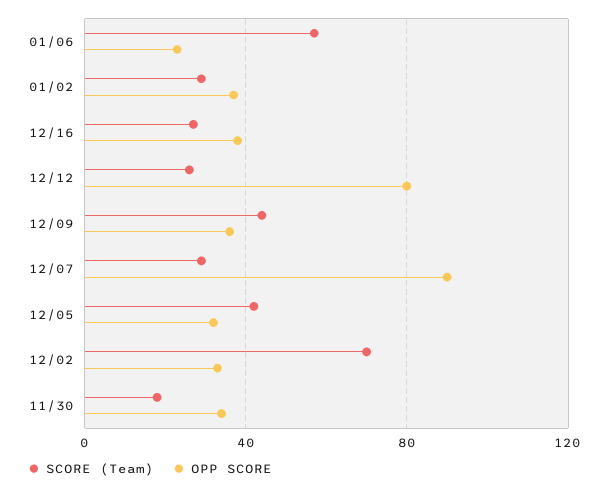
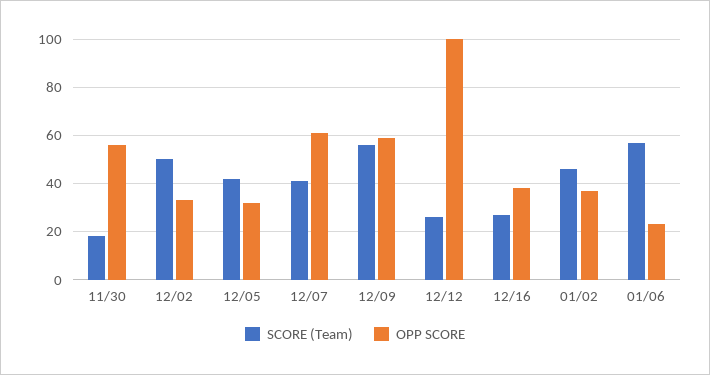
SCORE (Team), 01/02: 30 -> 45
OPP SCORE, 12/12: 80 -> 100
SCORE (Team), 12/09: 45 -> 55
OPP SCORE, 12/09: 35 -> 60
SCORE (Team), 12/07: 30 -> 40
OPP SCORE, 12/07: 90 -> 60
SCORE (Team), 12/02: 70 -> 50
OPP SCORE, 11/30: 35 -> 55

